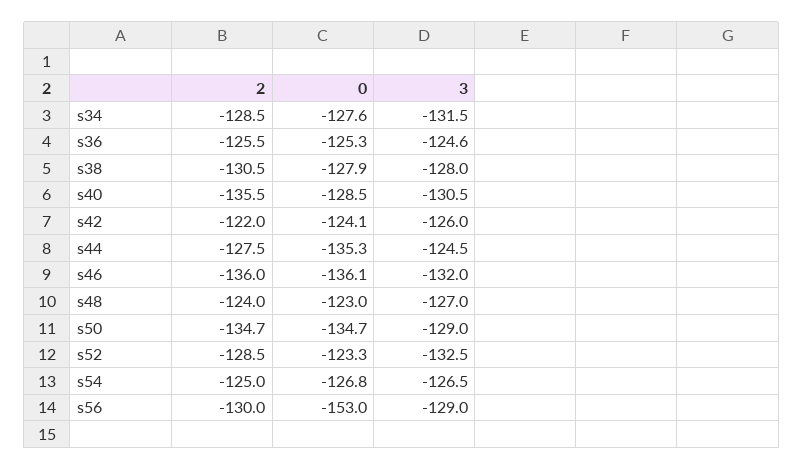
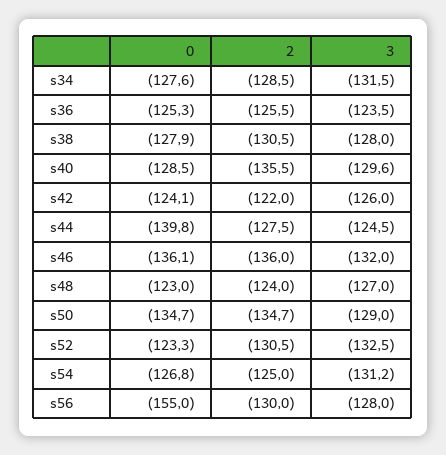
3, s36: -124.6 -> -123.5
3, s40: -130.5 -> -129.6
0, s44: -135.3 -> -139.8
2, s52: -128.5 -> -130.5
3, s54: -126.5 -> -131.2
0, s56: -153 -> -155
3, s56: -129 -> -128

